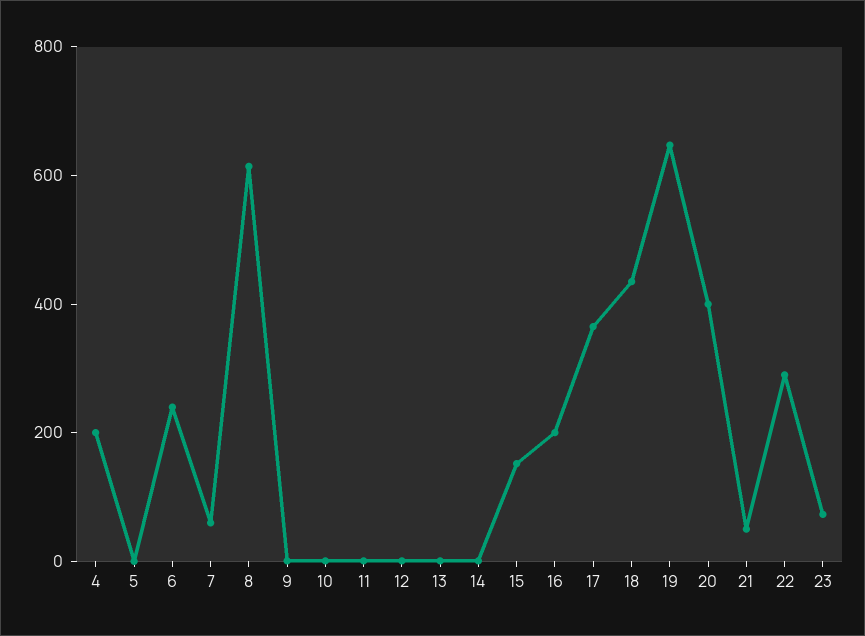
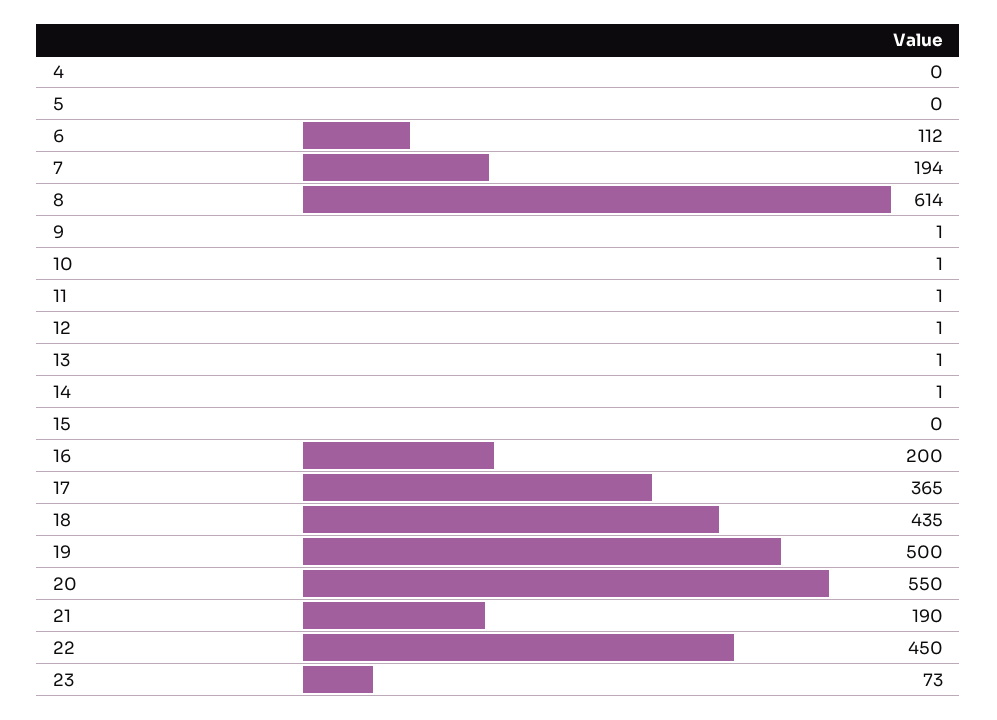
4: 200 -> 0
6: 250 -> 112
7: 50 -> 194
15: 150 -> 0
19: 650 -> 500
20: 400 -> 550
21: 50 -> 190
22: 300 -> 450

